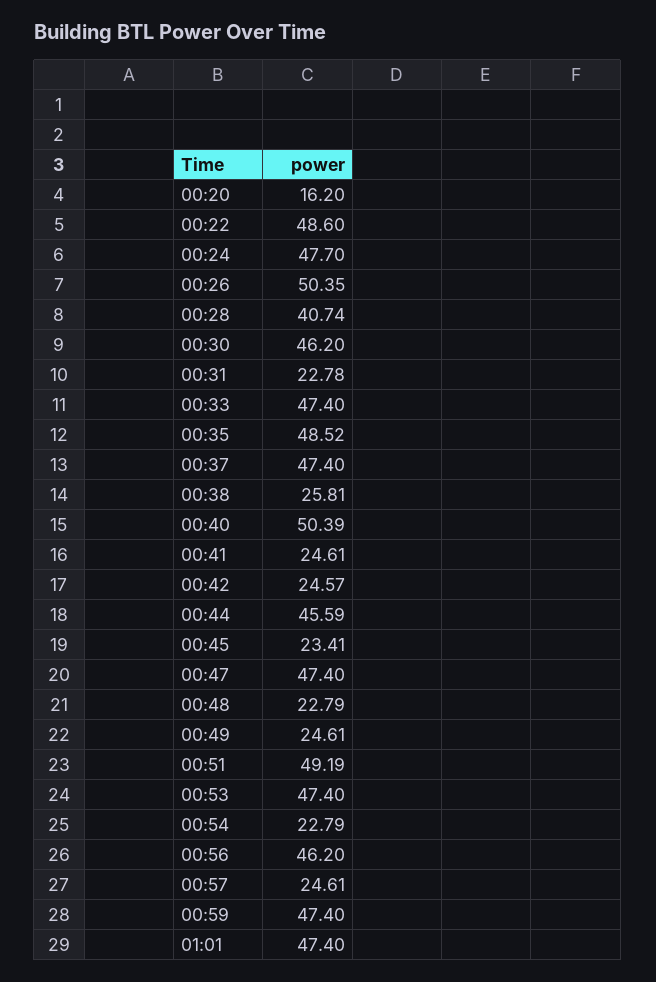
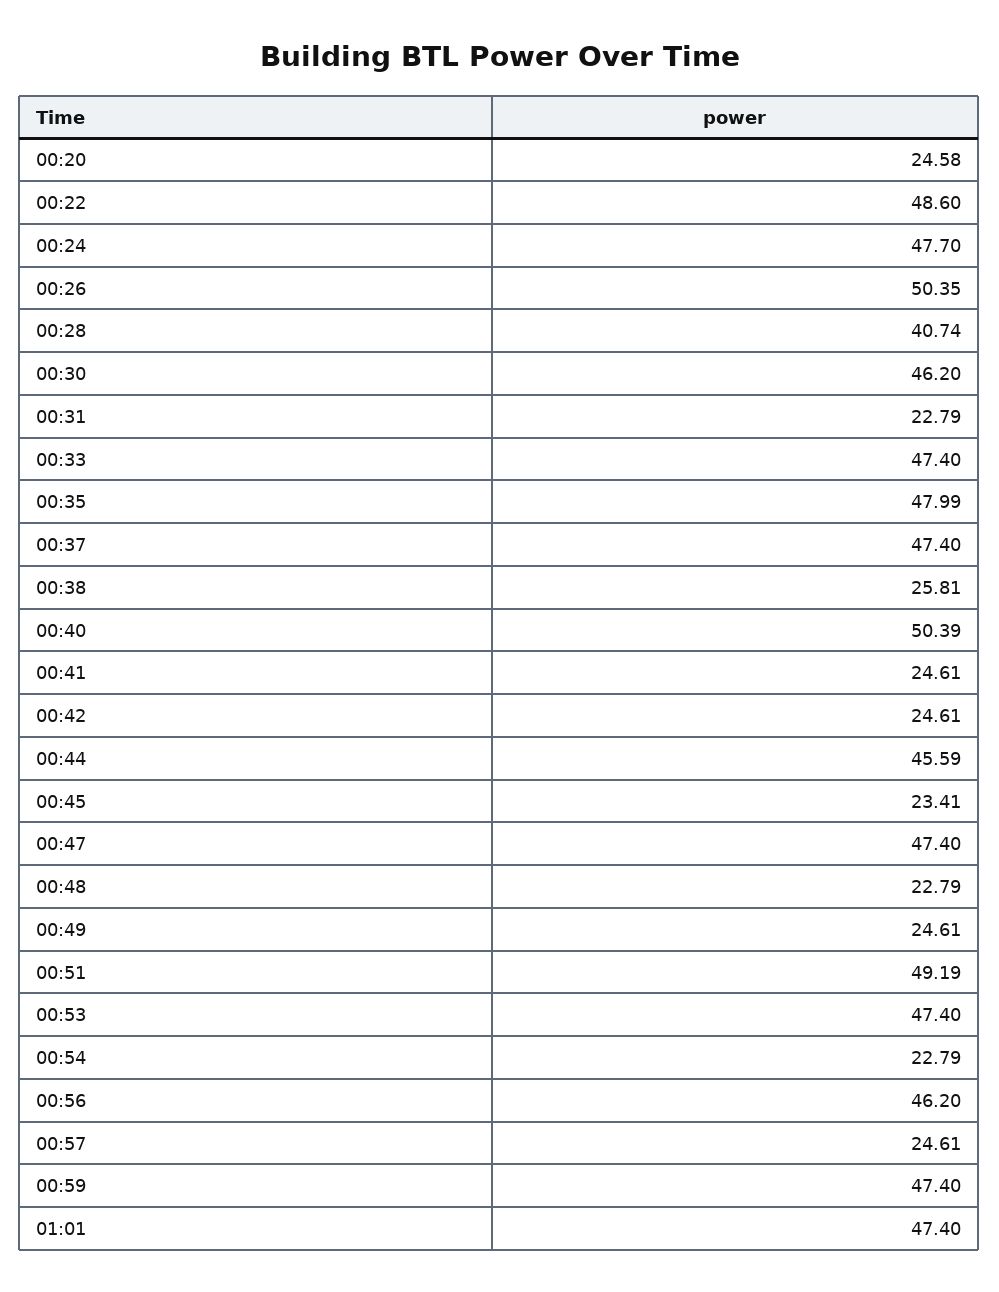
00:20: 16.2 -> 24.58
00:31: 22.78 -> 22.79
00:35: 48.52 -> 47.99
00:42: 24.57 -> 24.61

